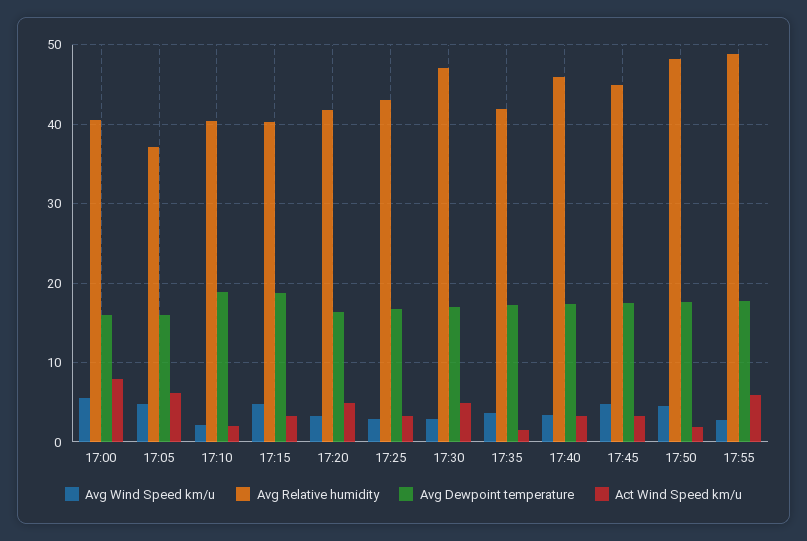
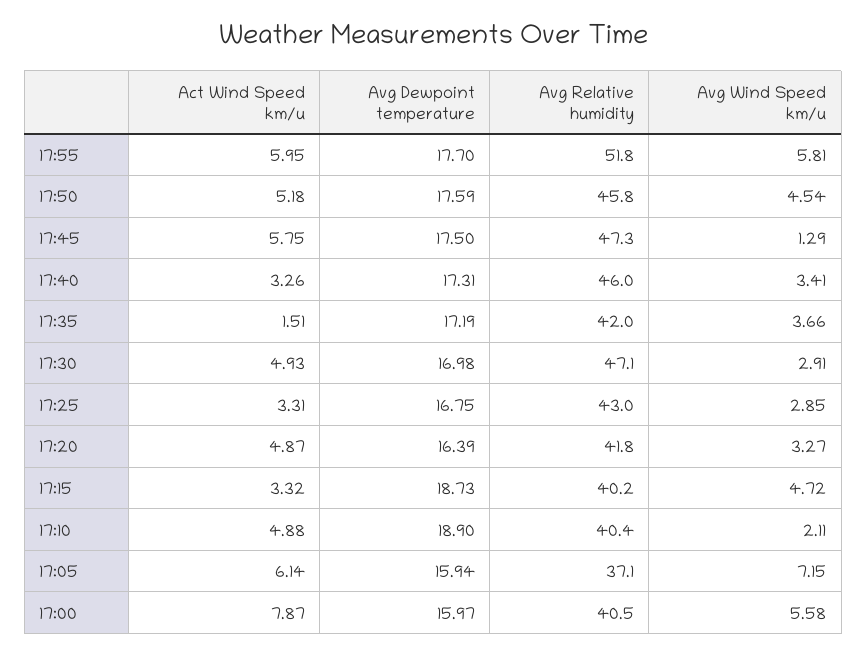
Avg Wind Speed km/u, 17:05: 5 -> 7.15
Act Wind Speed km/u, 17:10: 2 -> 4.88
Avg Wind Speed km/u, 17:45: 5 -> 1.29
Avg Relative humidity, 17:45: 45 -> 47.3
Act Wind Speed km/u, 17:45: 3 -> 5.75
Avg Relative humidity, 17:50: 48 -> 45.8
Act Wind Speed km/u, 17:50: 2 -> 5.18
Avg Wind Speed km/u, 17:55: 3 -> 5.81
Avg Relative humidity, 17:55: 49 -> 51.8

